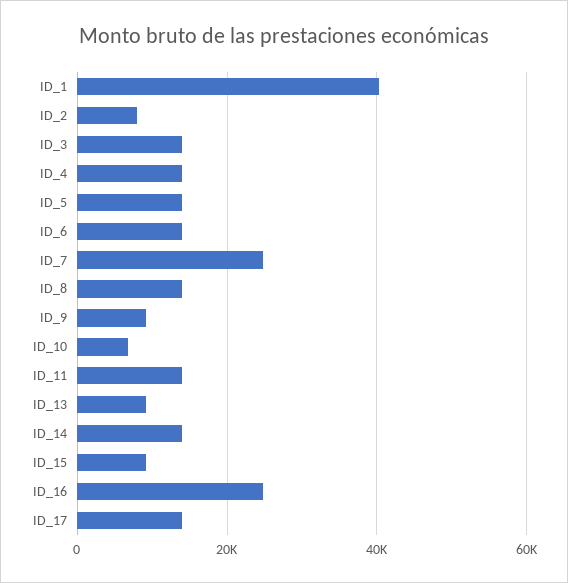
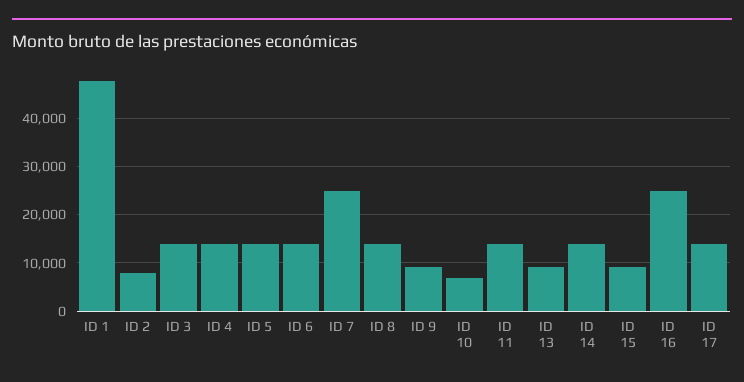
ID_1: 40000 -> 48000

